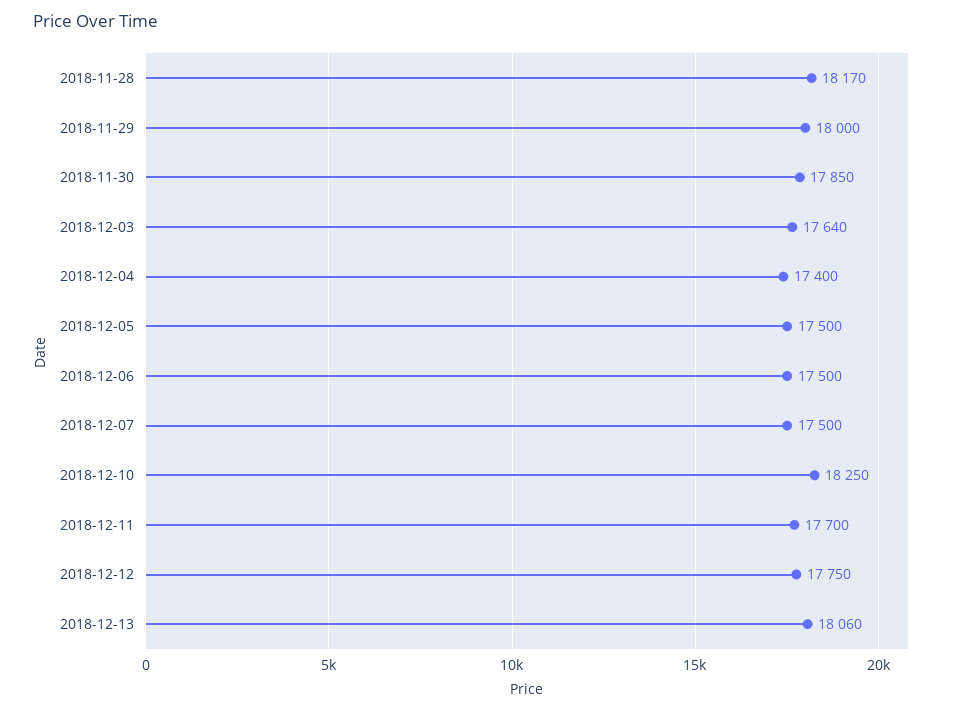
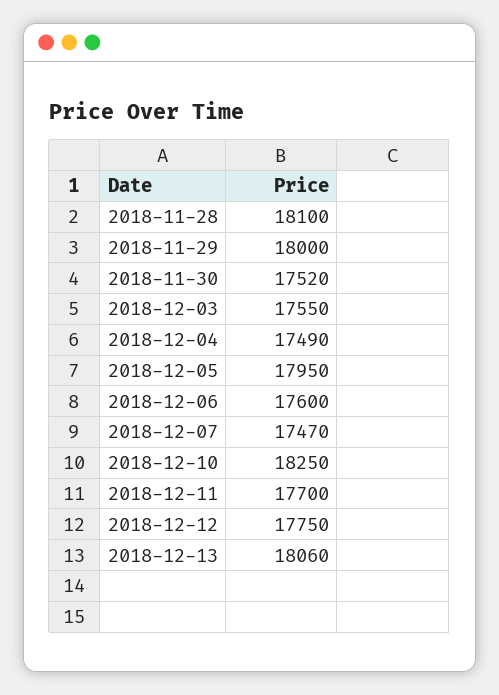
2018-11-28: 18170 -> 18100
2018-11-30: 17850 -> 17520
2018-12-03: 17640 -> 17550
2018-12-04: 17400 -> 17490
2018-12-05: 17500 -> 17950
2018-12-06: 17500 -> 17600
2018-12-07: 17500 -> 17470

